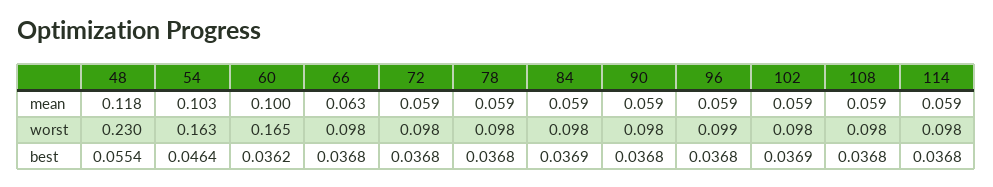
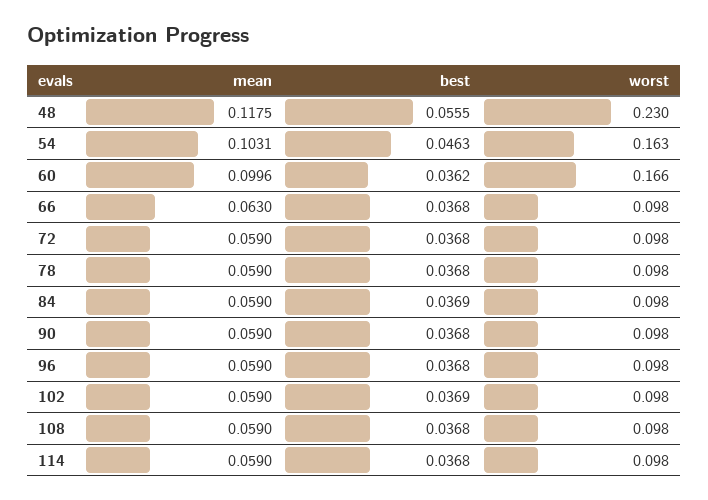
60, worst: 0.165 -> 0.166
96, worst: 0.099 -> 0.098
48, best: 0.0554 -> 0.0555
54, best: 0.0464 -> 0.0463

